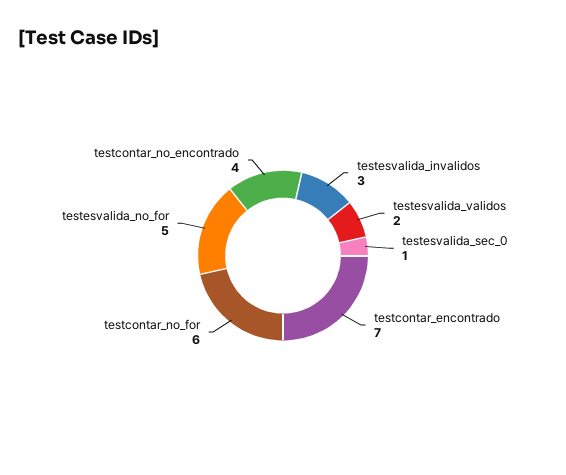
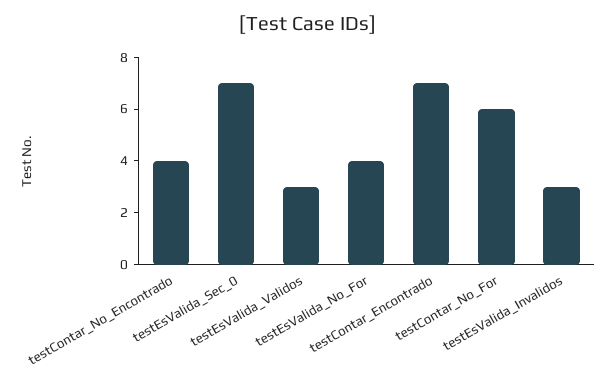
testesvalida_validos: 2 -> 3
testesvalida_sec_0: 1 -> 7
testesvalida_no_for: 5 -> 4

